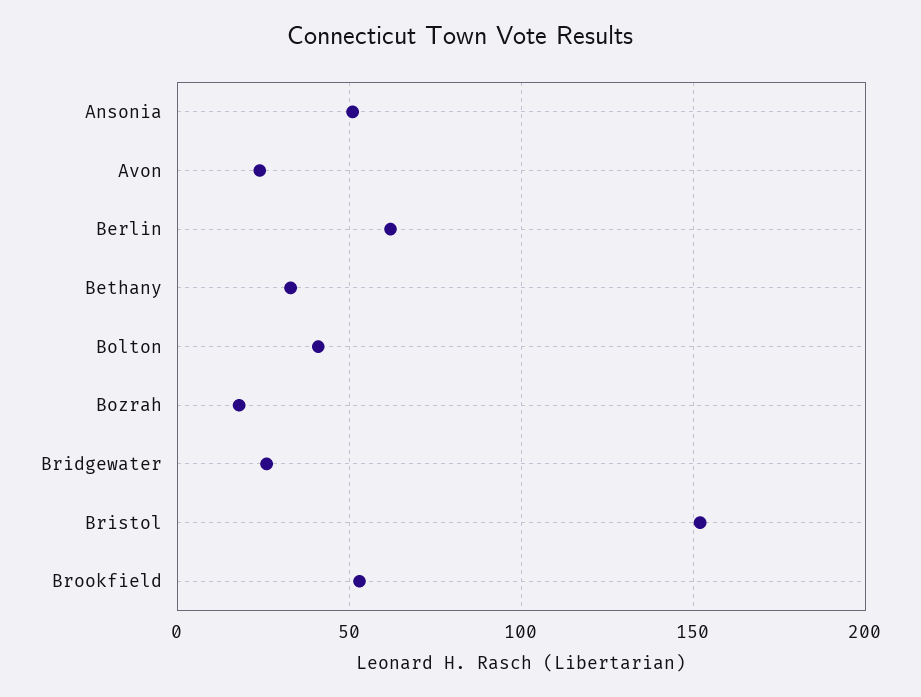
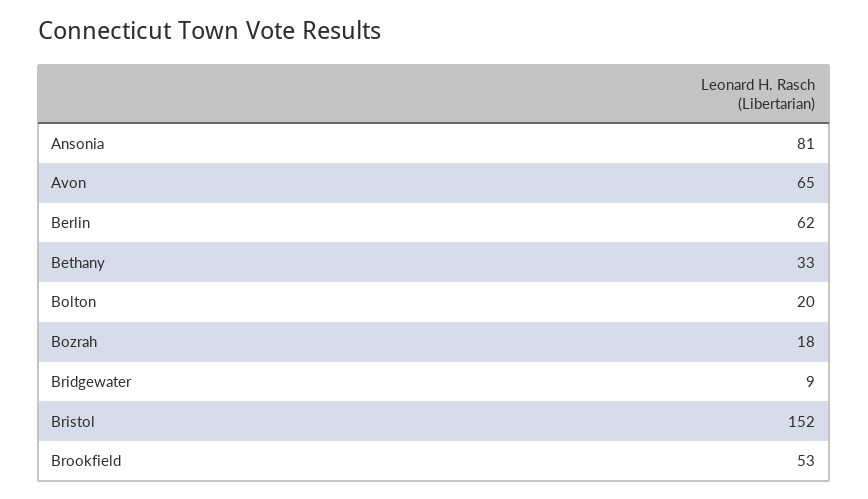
Ansonia: 50 -> 81
Avon: 25 -> 65
Bolton: 40 -> 20
Bridgewater: 25 -> 9

